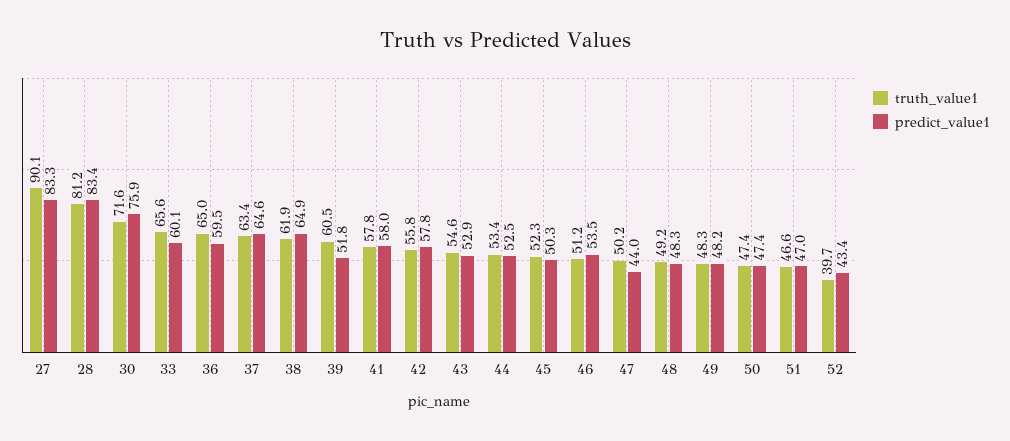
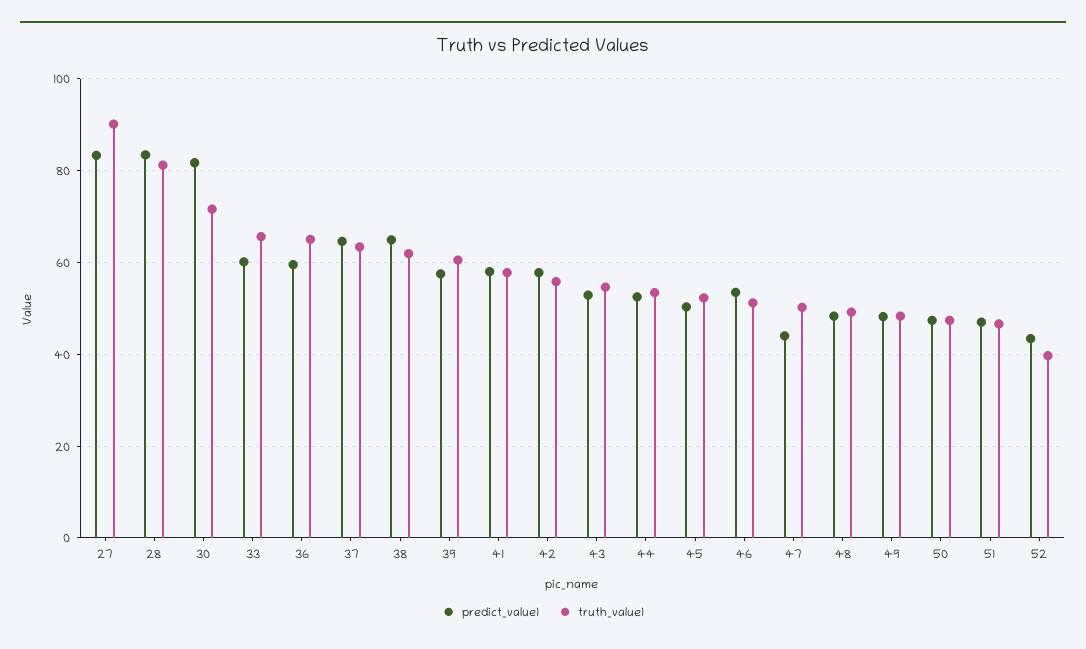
predict_value1, 30: 75.9 -> 82
predict_value1, 39: 51.8 -> 58

